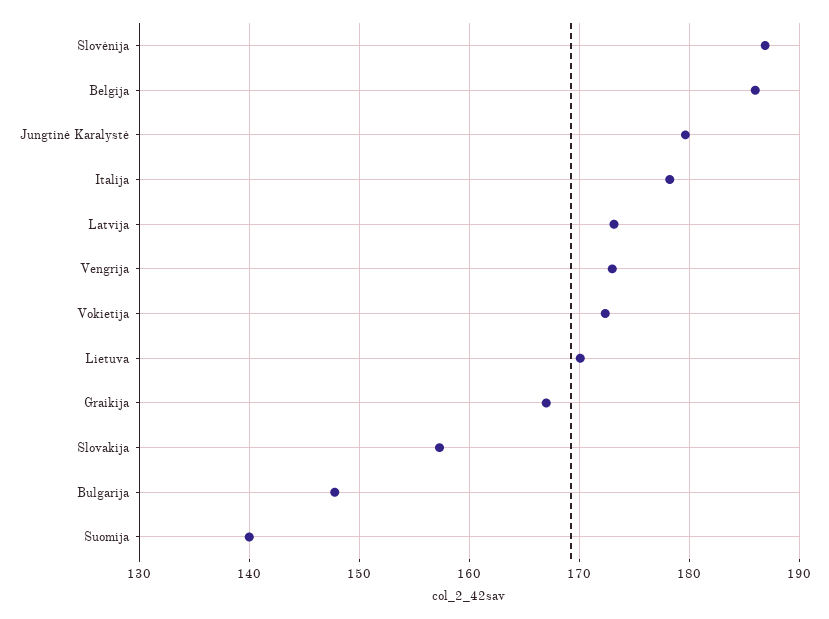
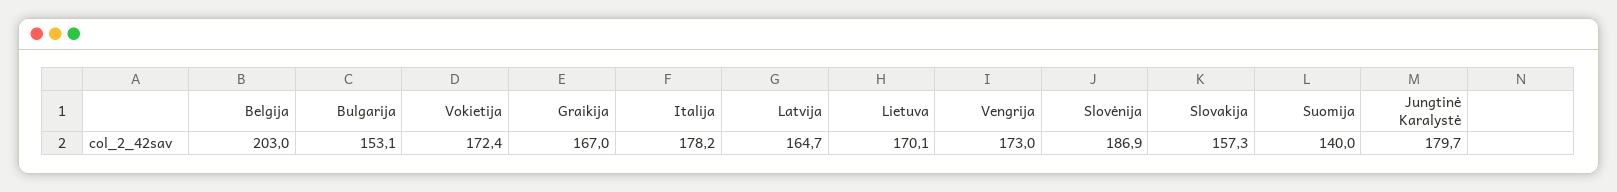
Belgija: 186 -> 203
Latvija: 173 -> 164.7
Bulgarija: 148 -> 153.1

